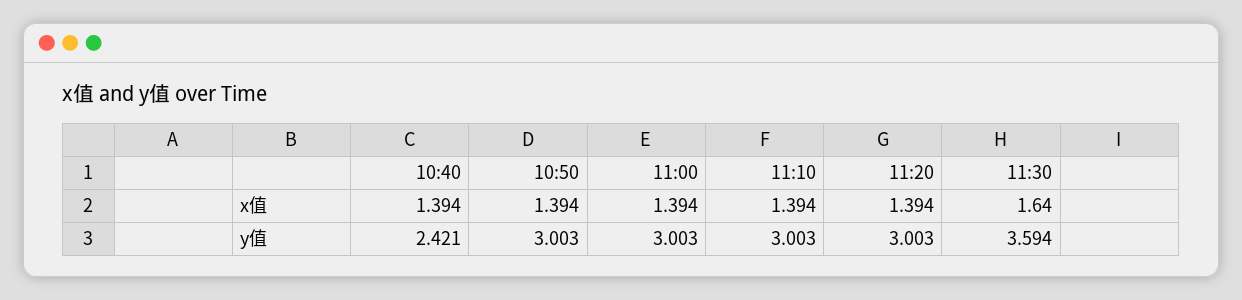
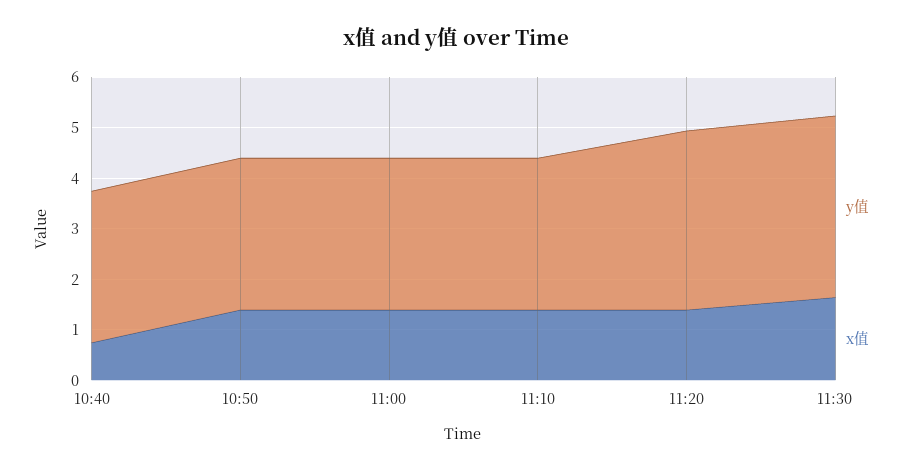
x值, 10:40: 1.394 -> 0.8
y值, 10:40: 2.421 -> 3
y值, 11:20: 3.003 -> 3.6

